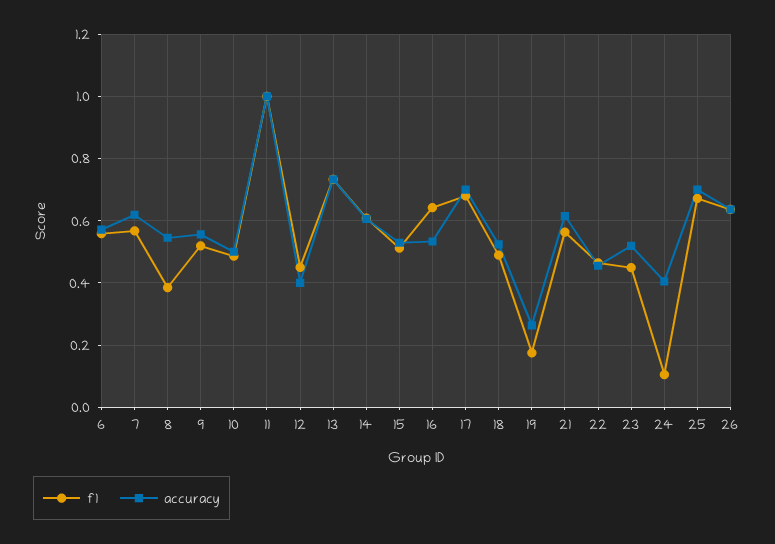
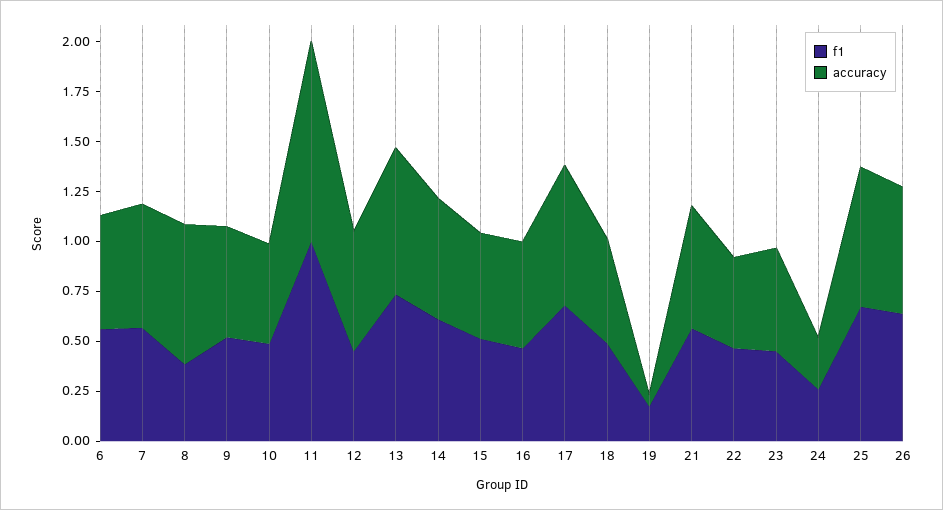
accuracy, 8: 0.54 -> 0.7
accuracy, 12: 0.4 -> 0.6
f1, 16: 0.64 -> 0.45
accuracy, 19: 0.26 -> 0.05
f1, 24: 0.1 -> 0.25
accuracy, 24: 0.4 -> 0.25

